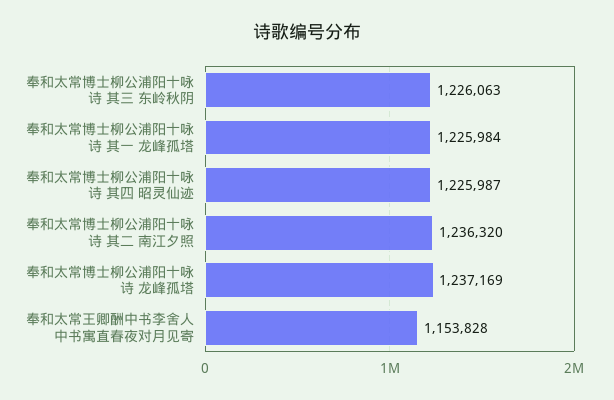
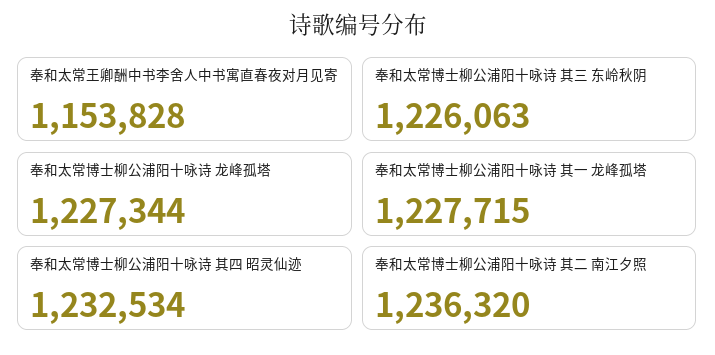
奉和太常博士柳公浦阳十咏诗 其一 龙峰孤塔: 1225984 -> 1227715
奉和太常博士柳公浦阳十咏诗 其四 昭灵仙迹: 1225987 -> 1232534
奉和太常博士柳公浦阳十咏诗 龙峰孤塔: 1237169 -> 1227344

